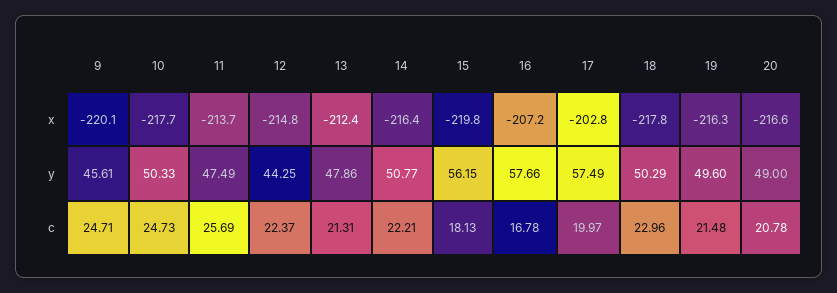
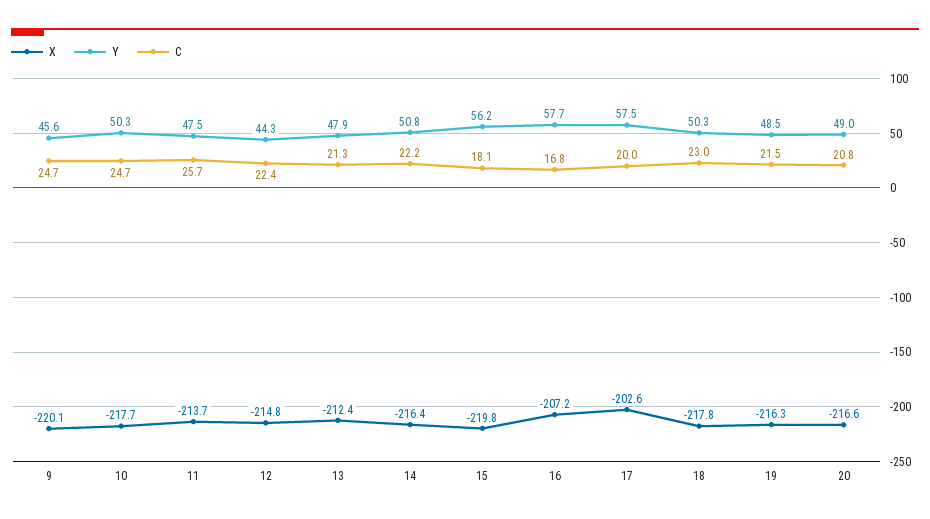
x, 17: -202.8 -> -202.6
y, 19: 49.6 -> 48.5

